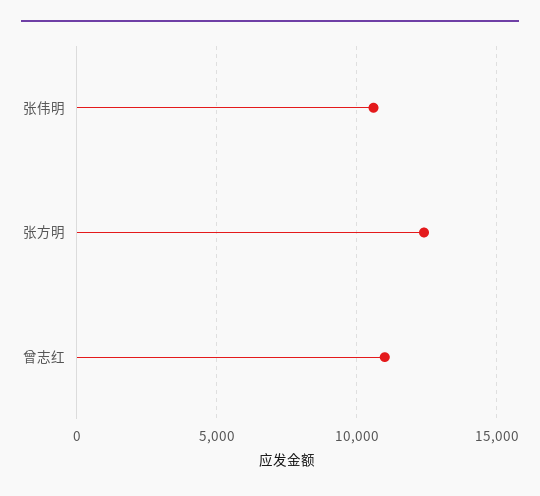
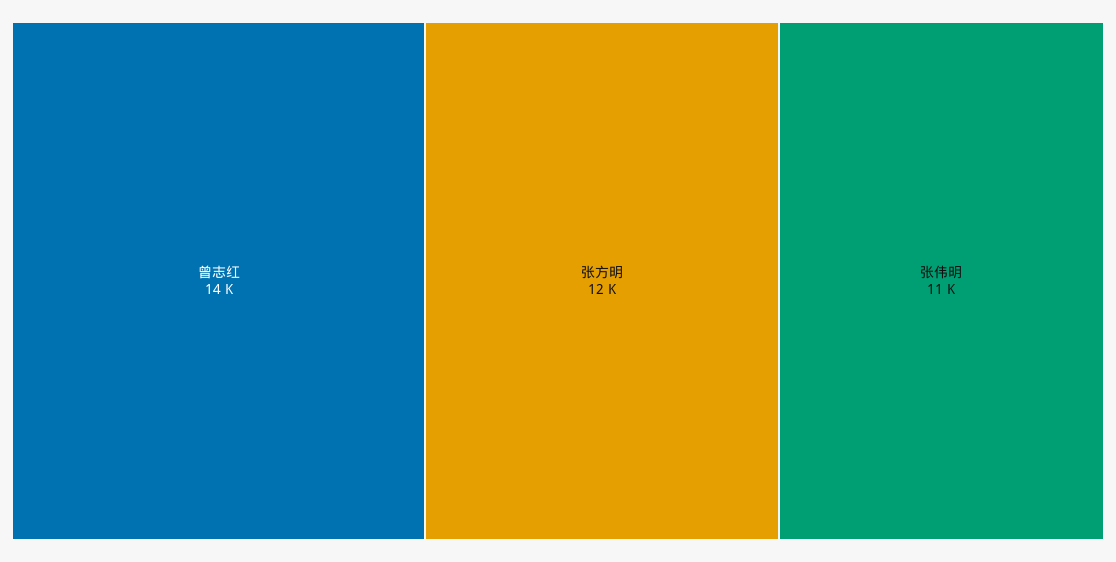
曾志红: 11000 -> 14000

